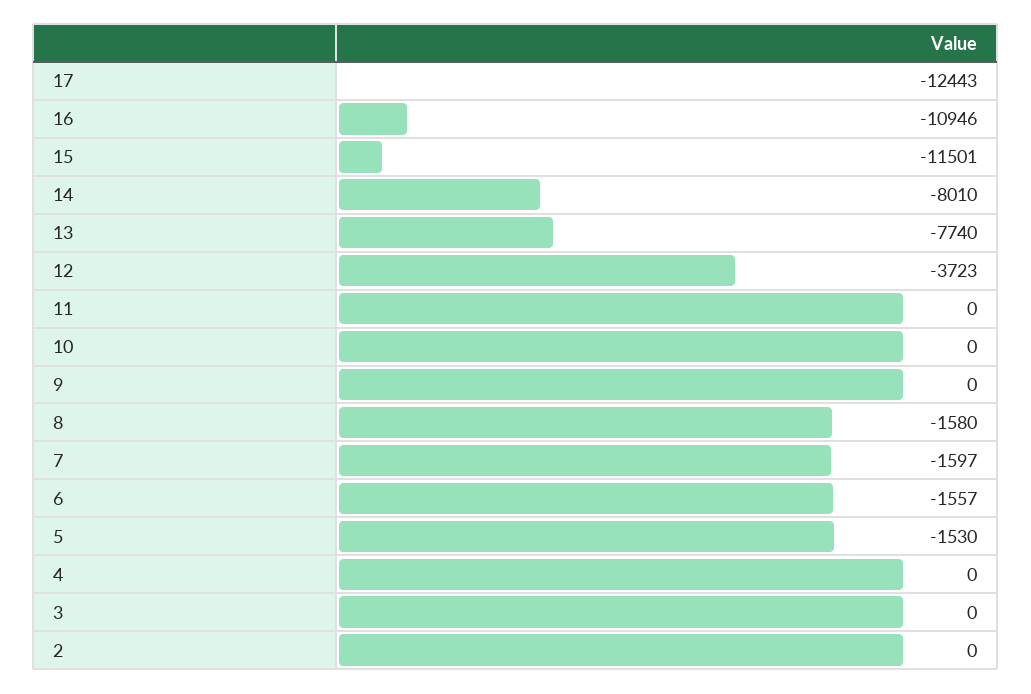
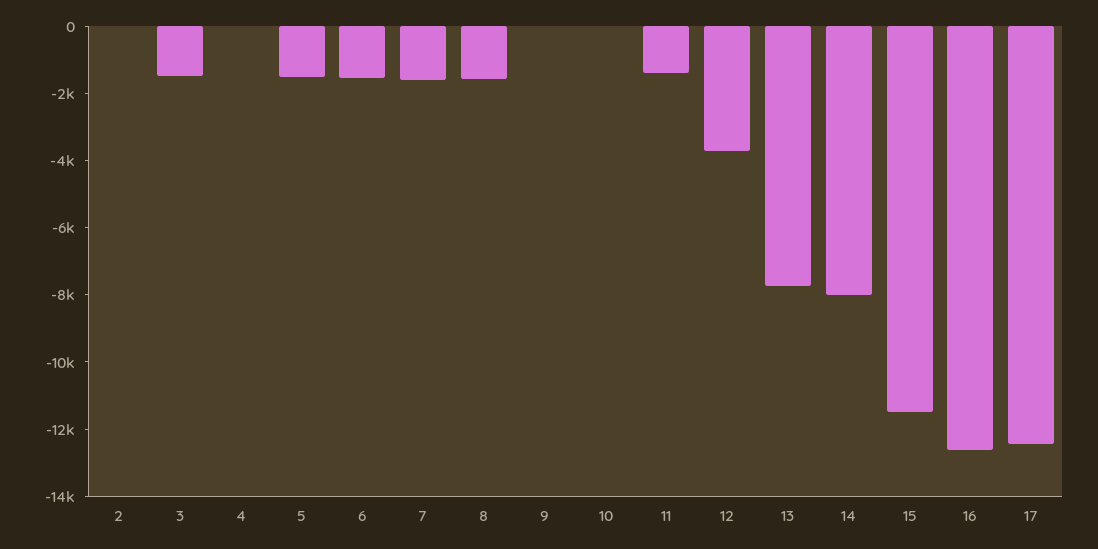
16: -10946 -> -12500
11: 0 -> -1500
3: 0 -> -1500

